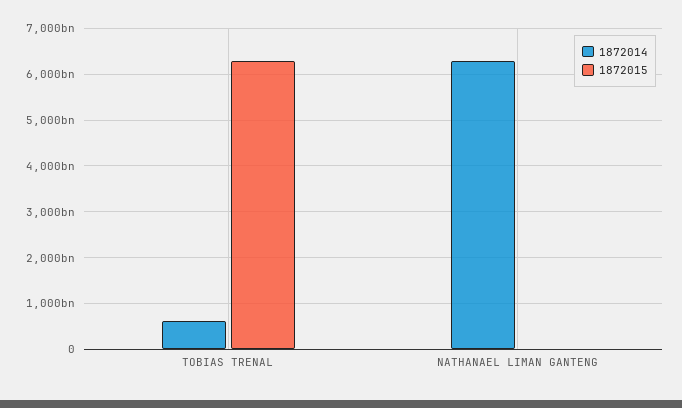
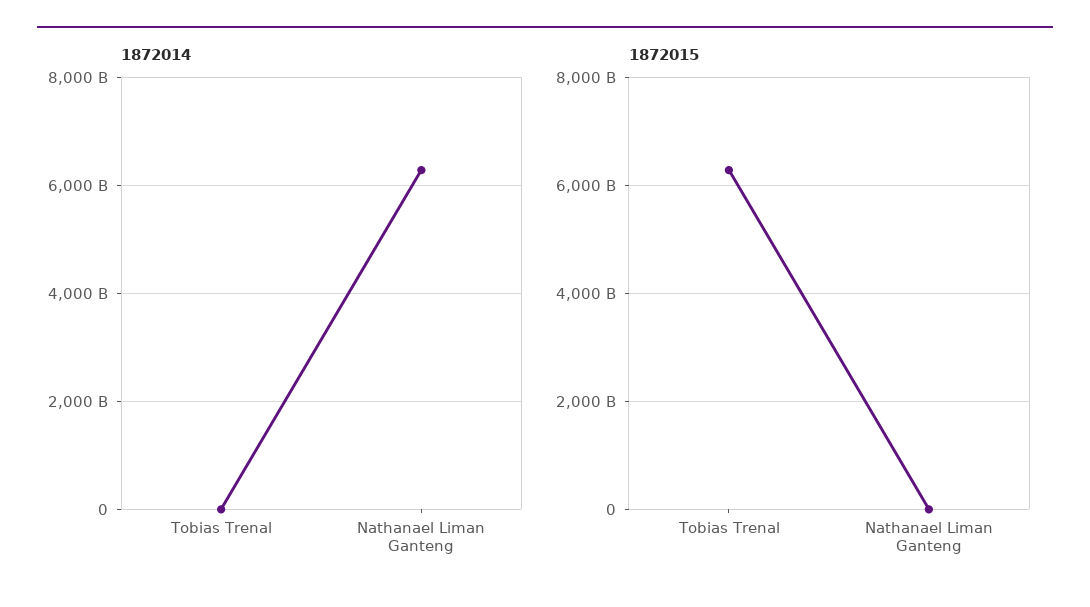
1872014, TOBIAS TRENAL: 600000000000 -> 0

